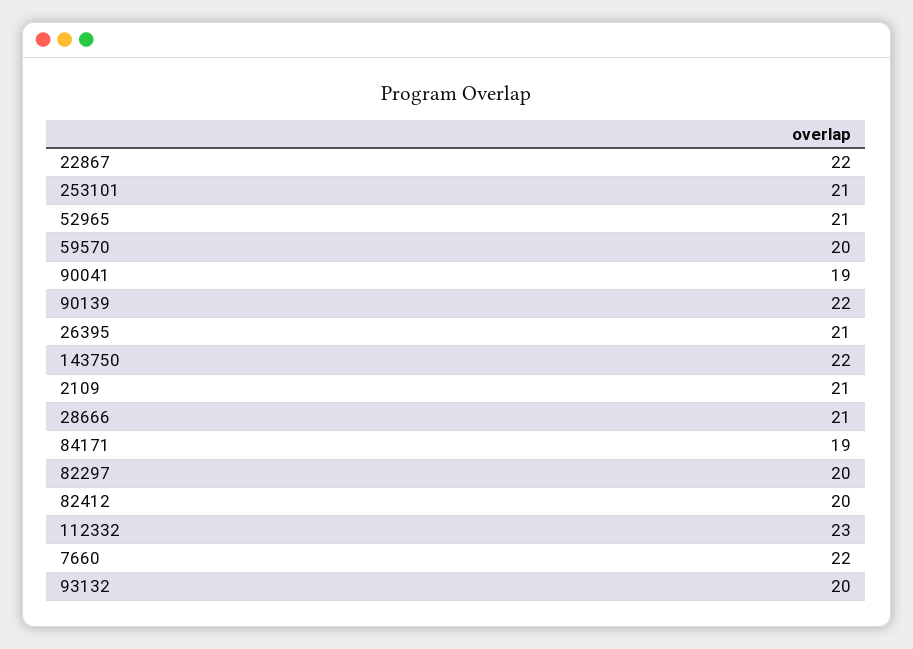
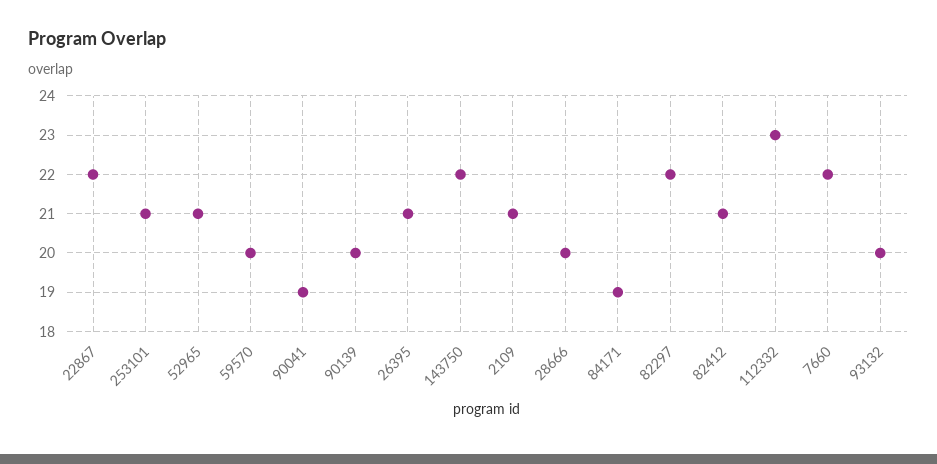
90139: 22 -> 20
28666: 21 -> 20
82297: 20 -> 22
82412: 20 -> 21

